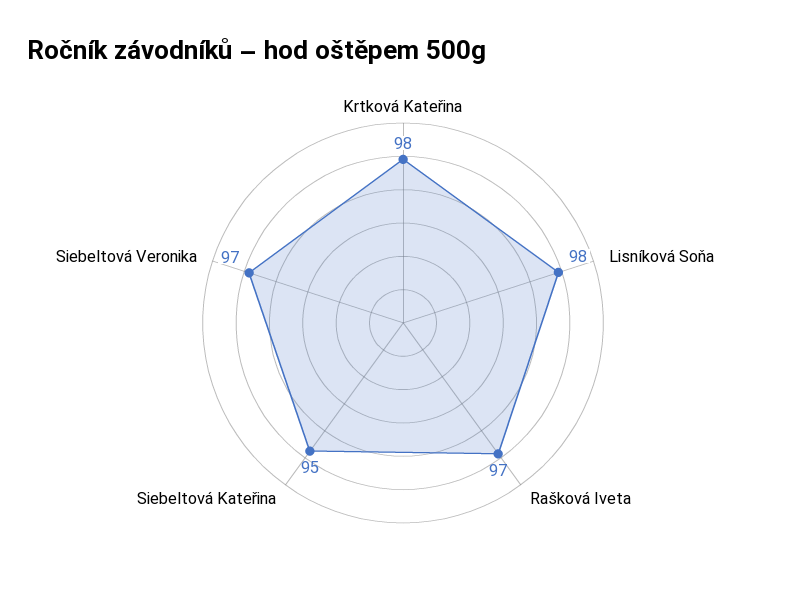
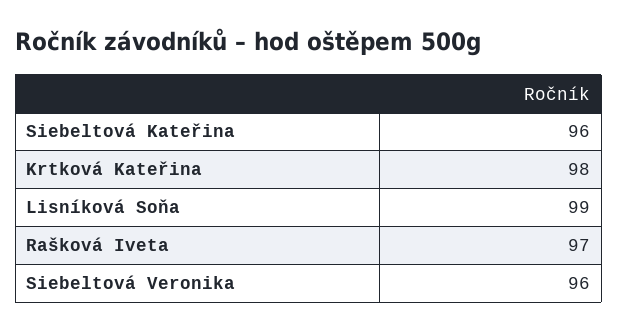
Lisníková Soňa: 98 -> 99
Siebeltová Kateřina: 95 -> 96
Siebeltová Veronika: 97 -> 96

